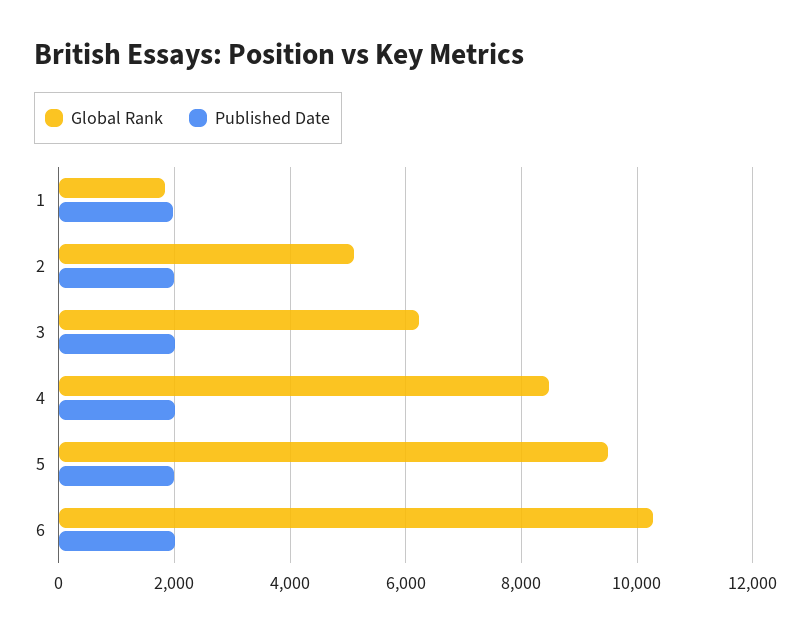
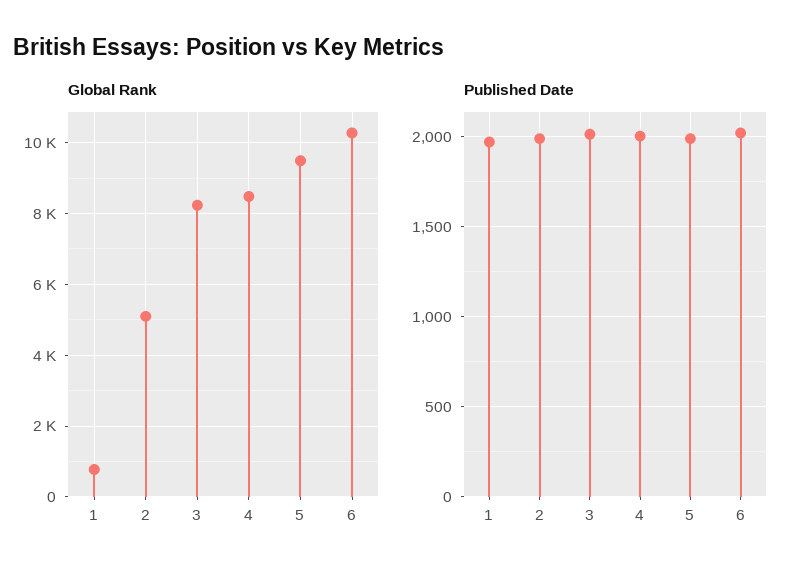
Global Rank, 1: 1800 -> 800
Global Rank, 3: 6200 -> 8200

